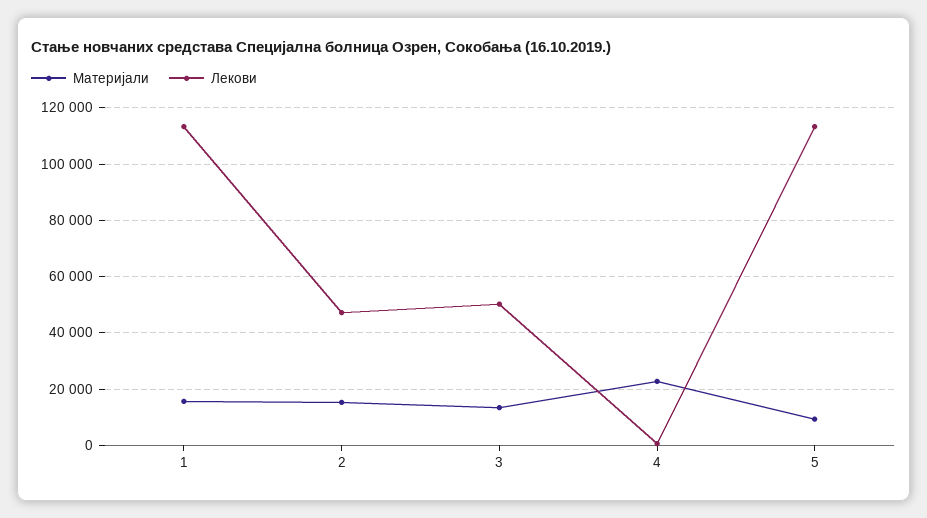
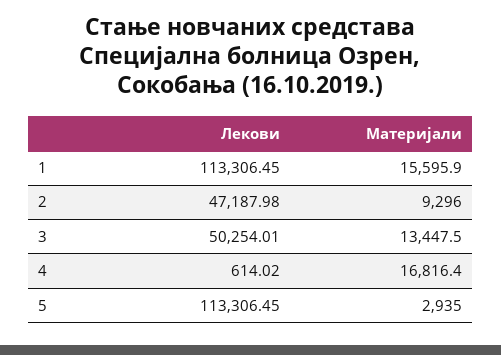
Материјали, 2: 15000 -> 9296
Материјали, 4: 22500 -> 16816.4
Материјали, 5: 10000 -> 2935

